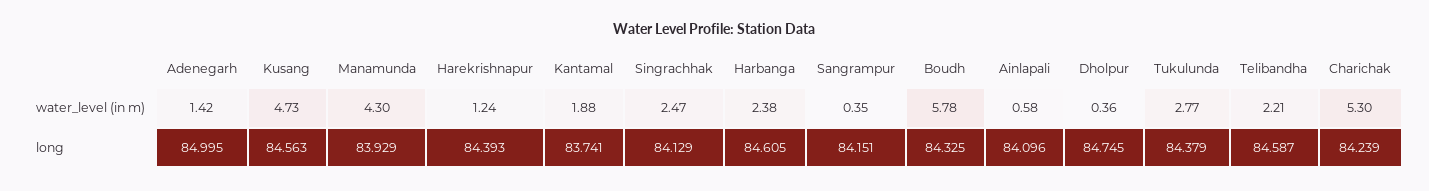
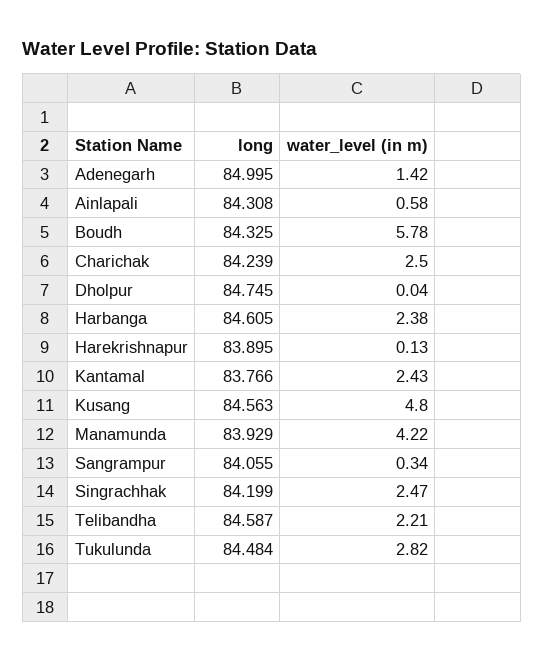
Kusang, water_level (in m): 4.73 -> 4.8
Manamunda, water_level (in m): 4.3 -> 4.22
Harekrishnapur, water_level (in m): 1.24 -> 0.13
Kantamal, water_level (in m): 1.88 -> 2.43
Sangrampur, water_level (in m): 0.35 -> 0.34
Dholpur, water_level (in m): 0.36 -> 0.04
Tukulunda, water_level (in m): 2.77 -> 2.82
Charichak, water_level (in m): 5.3 -> 2.5
Harekrishnapur, long: 84.393 -> 83.895
Kantamal, long: 83.741 -> 83.766
Singrachhak, long: 84.129 -> 84.199
Sangrampur, long: 84.151 -> 84.055
Ainlapali, long: 84.096 -> 84.308
Tukulunda, long: 84.379 -> 84.484

